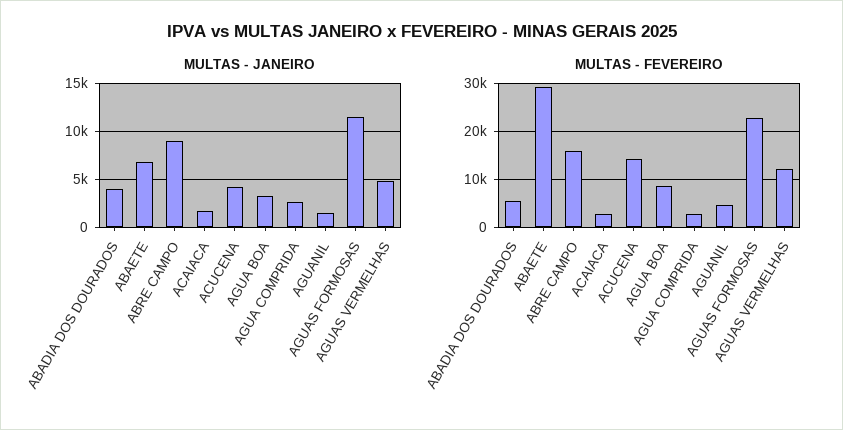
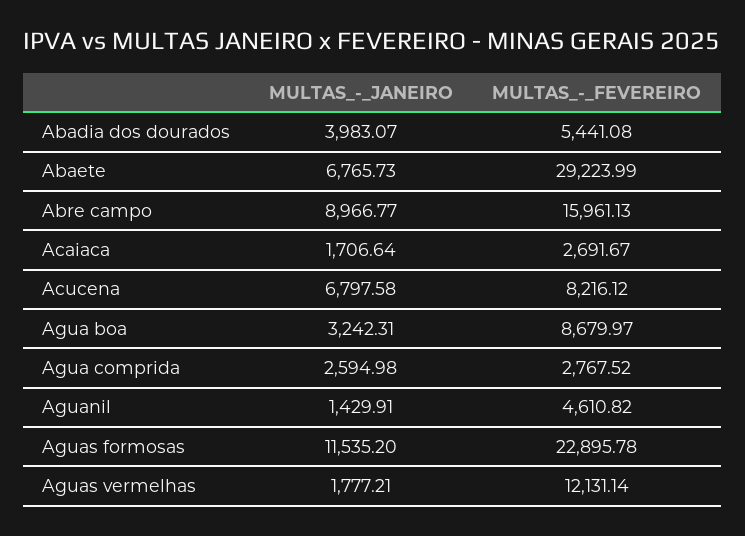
MULTAS - JANEIRO, ACUCENA: 4000 -> 6797.58
MULTAS - JANEIRO, AGUAS VERMELHAS: 5000 -> 1777.21
MULTAS - FEVEREIRO, ACUCENA: 14000 -> 8216.12

